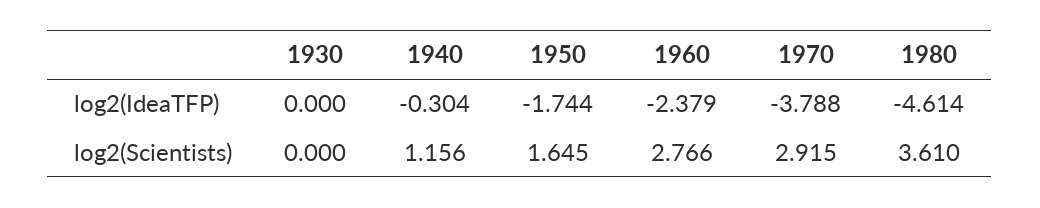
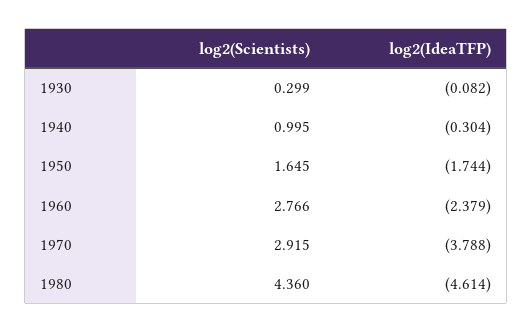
1930, log2(IdeaTFP): 0 -> -0.082
1930, log2(Scientists): 0 -> 0.299
1940, log2(Scientists): 1.156 -> 0.995
1980, log2(Scientists): 3.61 -> 4.36

